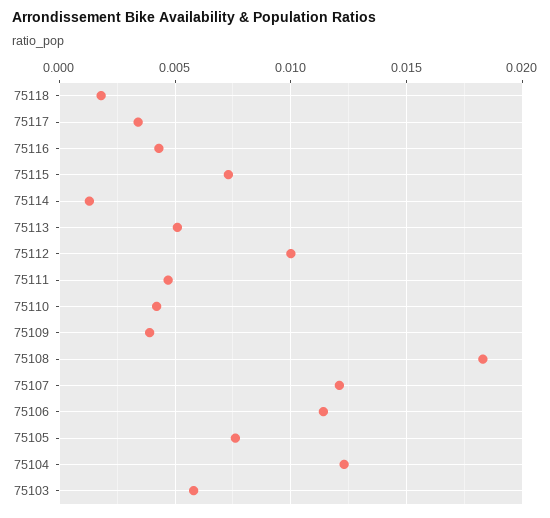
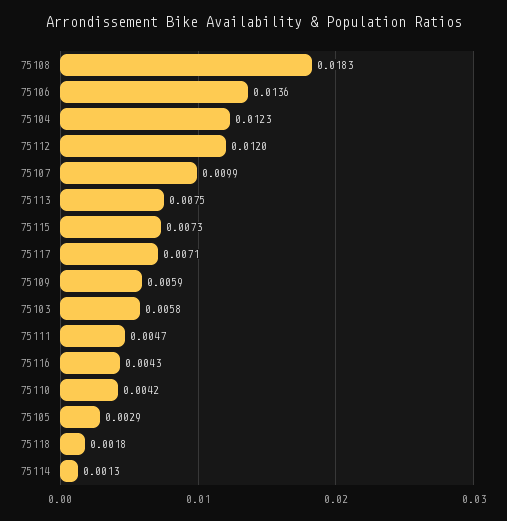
75117: 0.0035 -> 0.0071
75113: 0.005 -> 0.0075
75112: 0.01 -> 0.012
75109: 0.004 -> 0.0059
75107: 0.012 -> 0.0099
75106: 0.0115 -> 0.0136
75105: 0.0075 -> 0.0029

